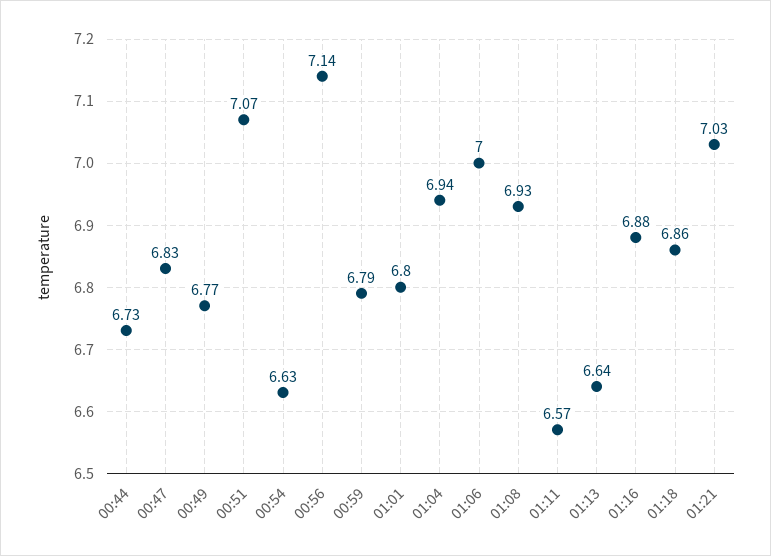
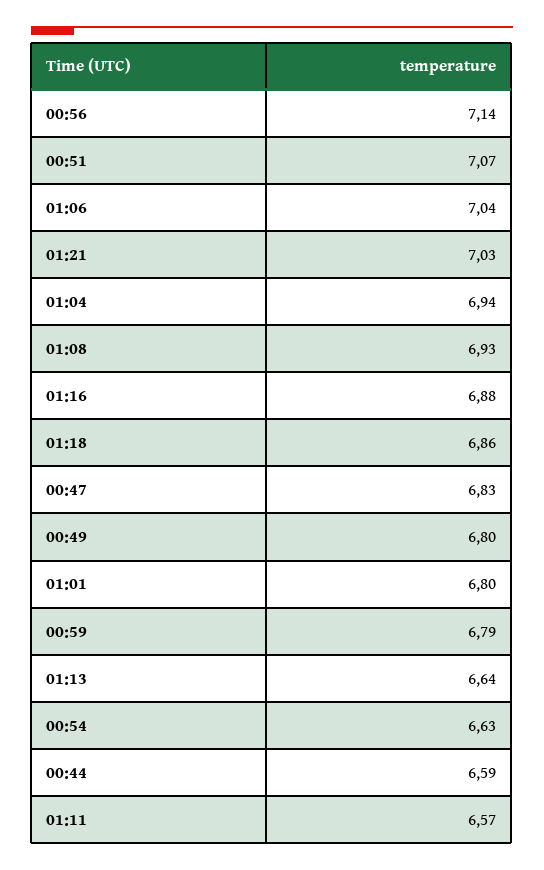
00:44: 6.73 -> 6.59
00:49: 6.77 -> 6.8
01:06: 7 -> 7.04

